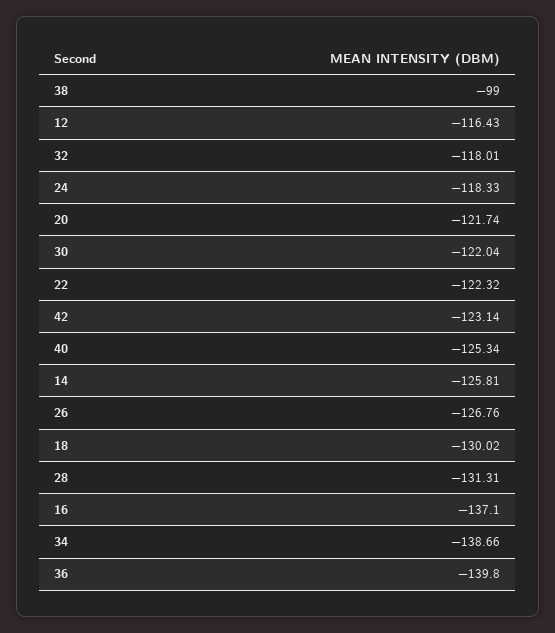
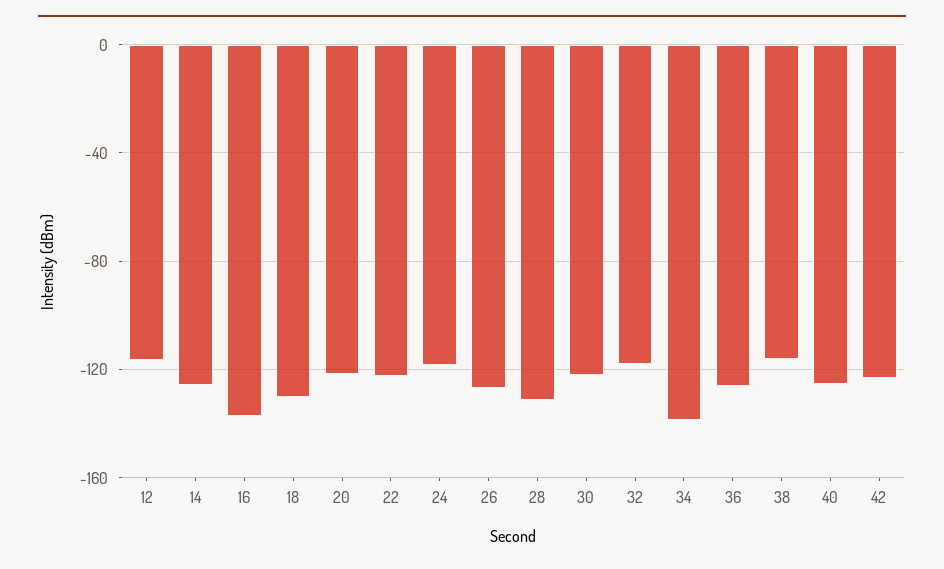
38: -99 -> -115
36: -139.8 -> -125

